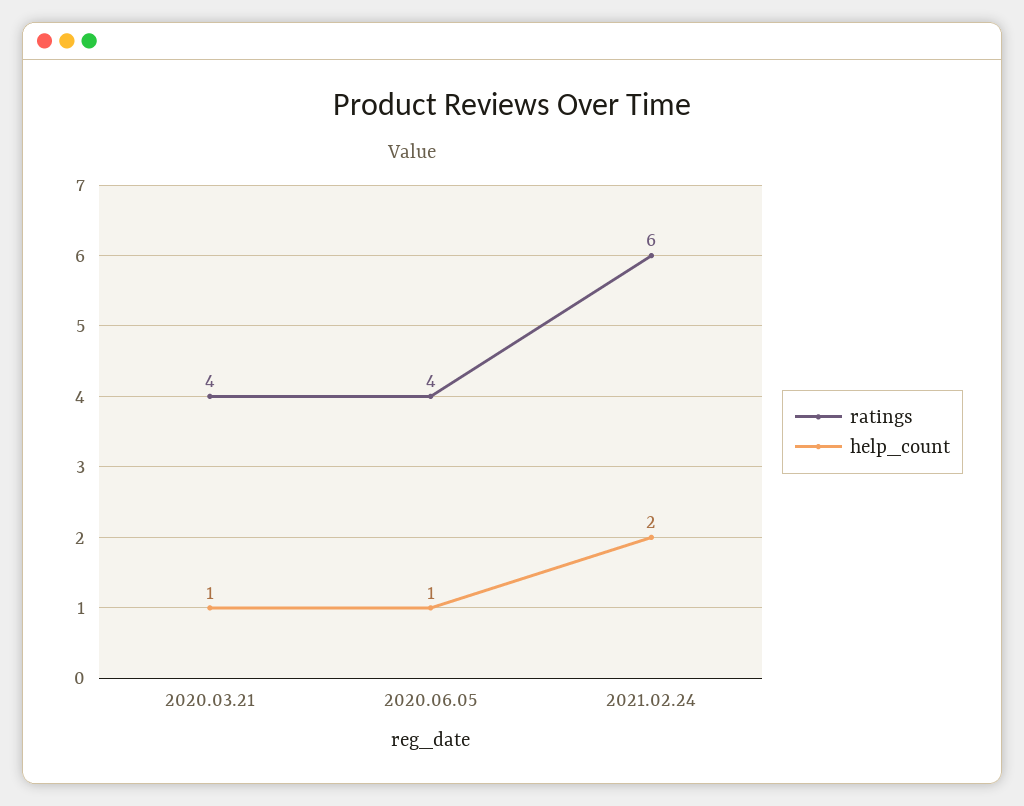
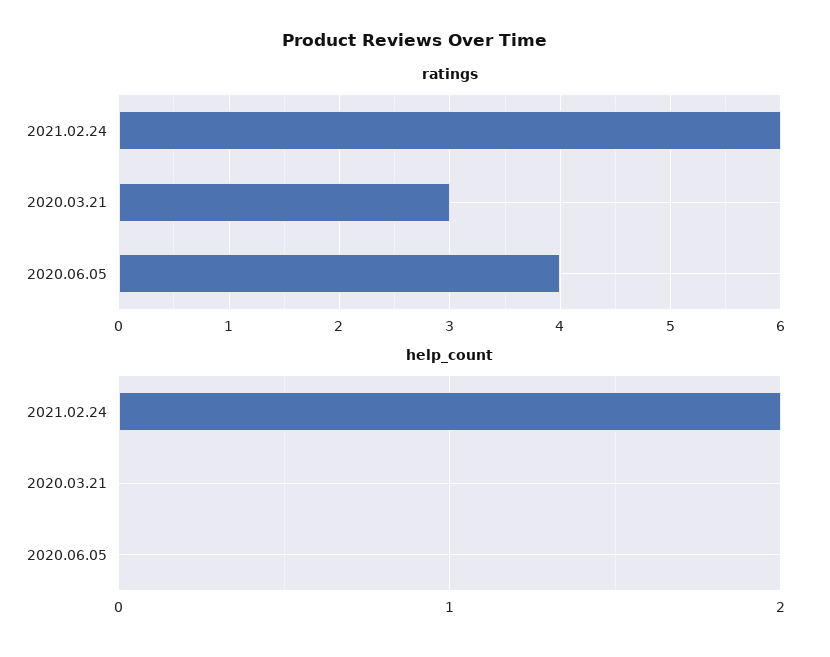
ratings, 2020.03.21: 4 -> 3
help_count, 2020.03.21: 1 -> 0
help_count, 2020.06.05: 1 -> 0

